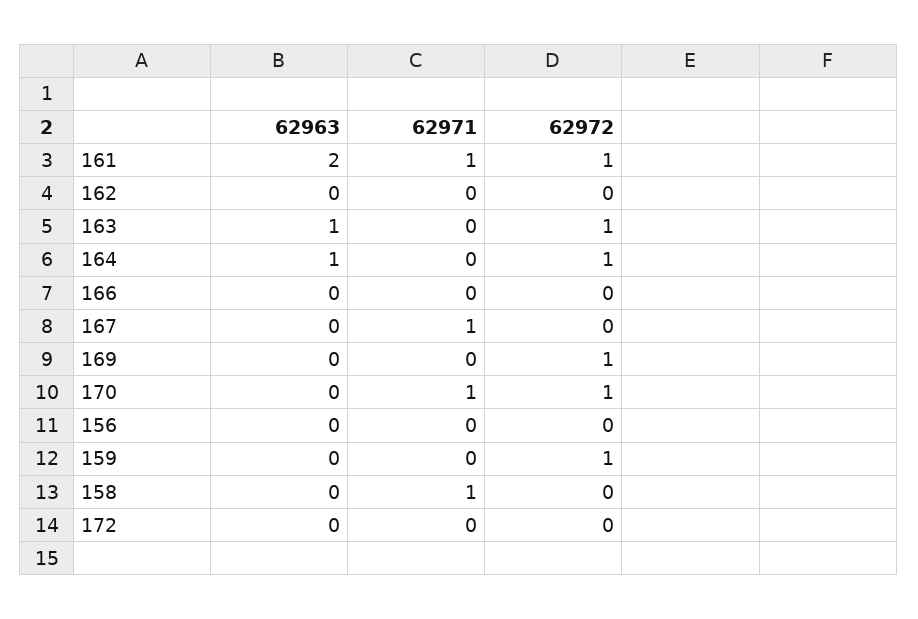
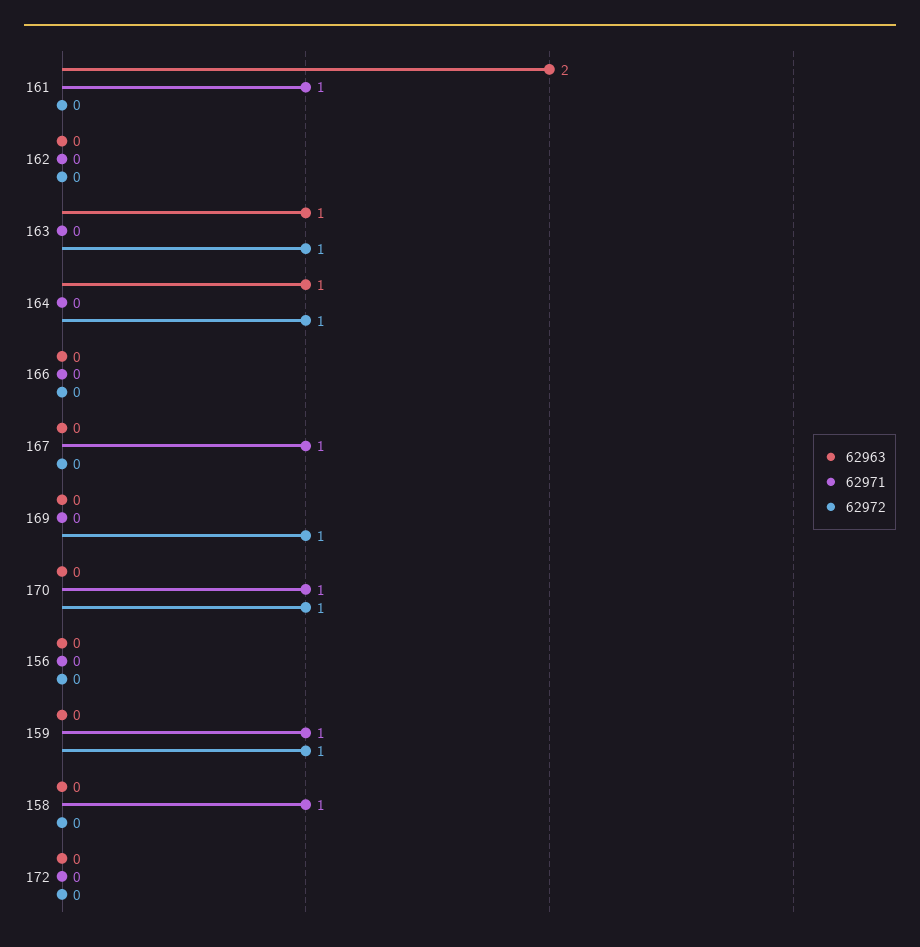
62972, 161: 1 -> 0
62971, 159: 0 -> 1

